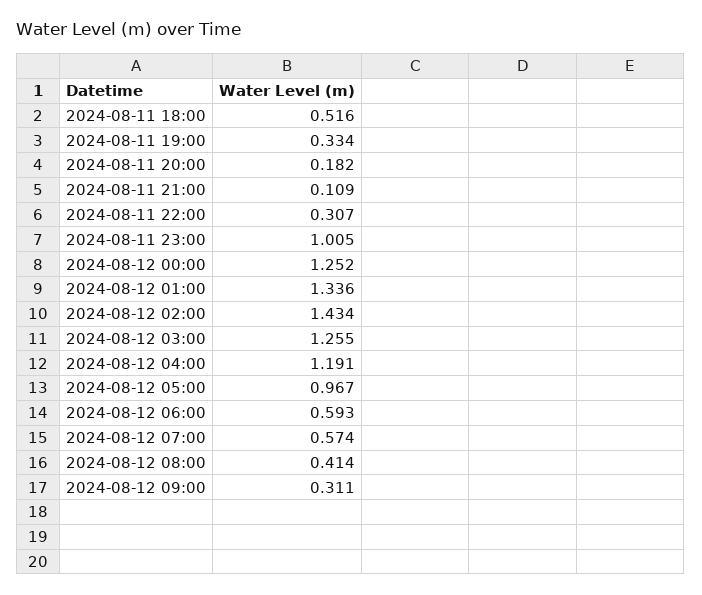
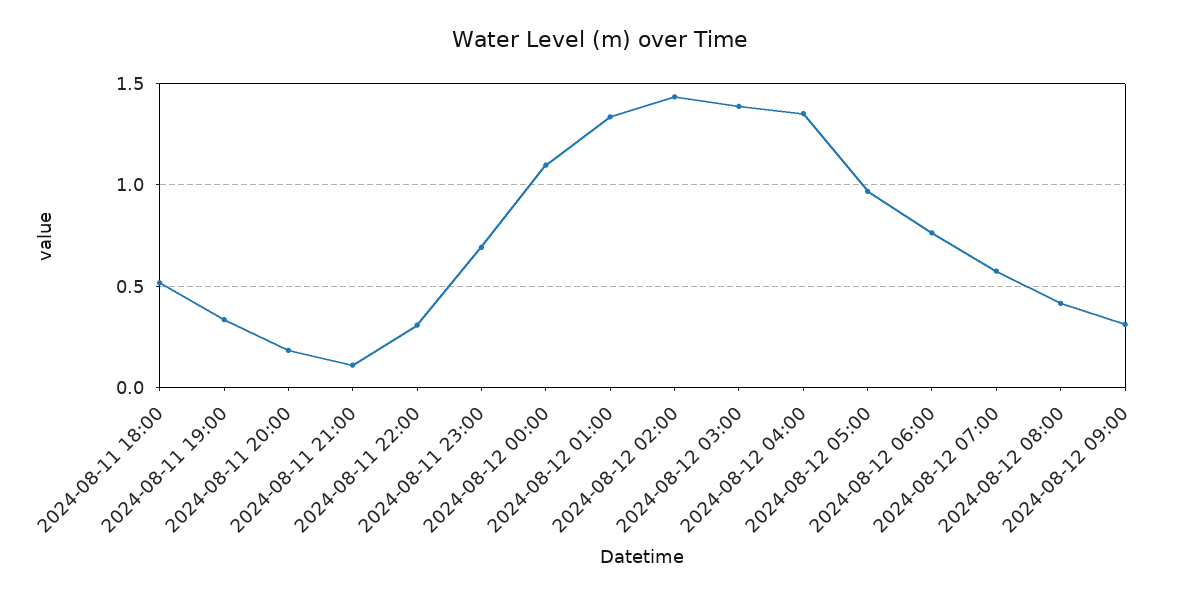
2024-08-11 23:00: 1.005 -> 0.7
2024-08-12 00:00: 1.252 -> 1.1
2024-08-12 03:00: 1.255 -> 1.4
2024-08-12 04:00: 1.191 -> 1.35
2024-08-12 06:00: 0.593 -> 0.75

